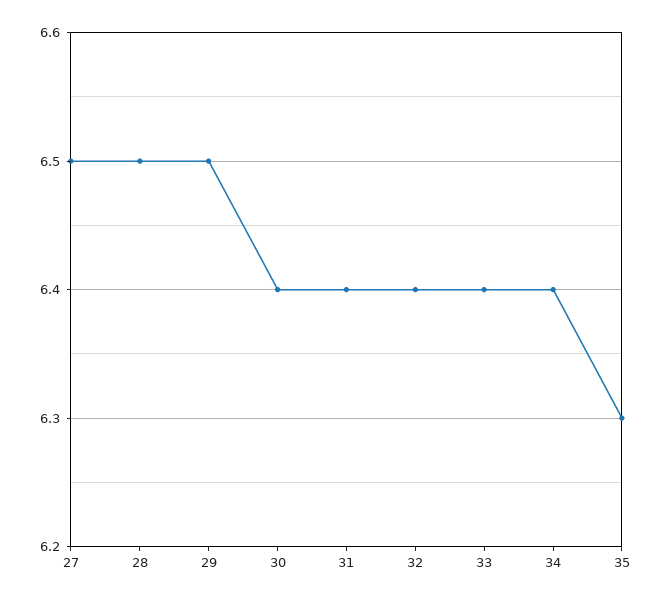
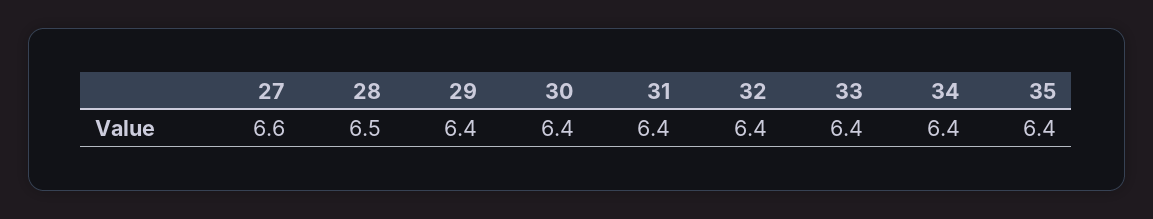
27: 6.5 -> 6.6
29: 6.5 -> 6.4
35: 6.3 -> 6.4

